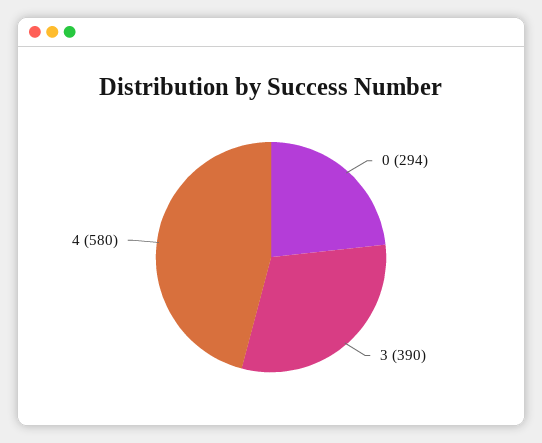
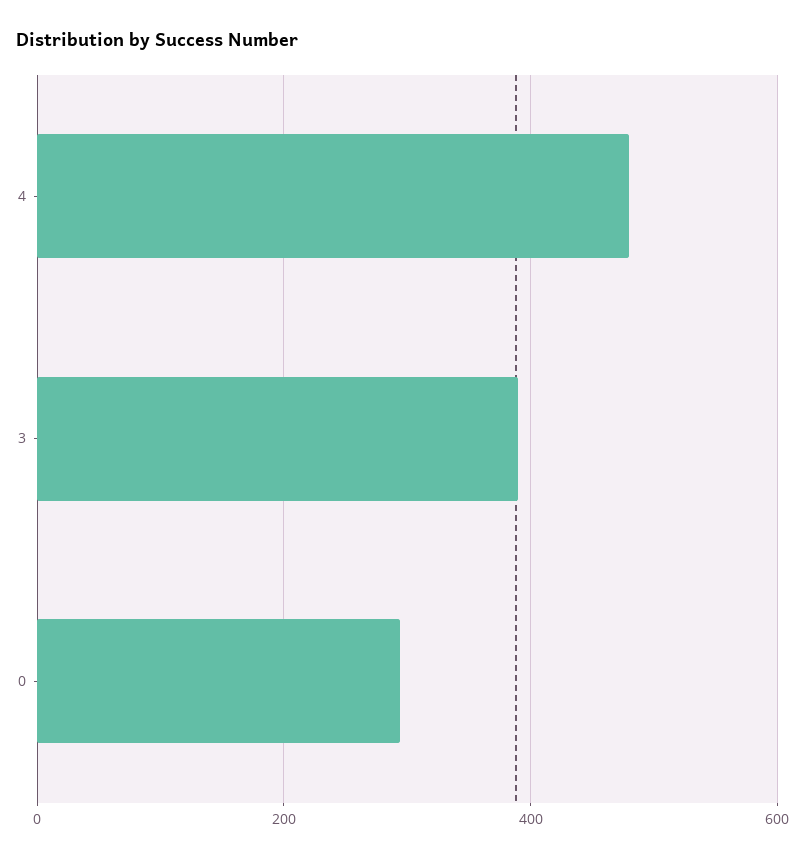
4: 580 -> 480

